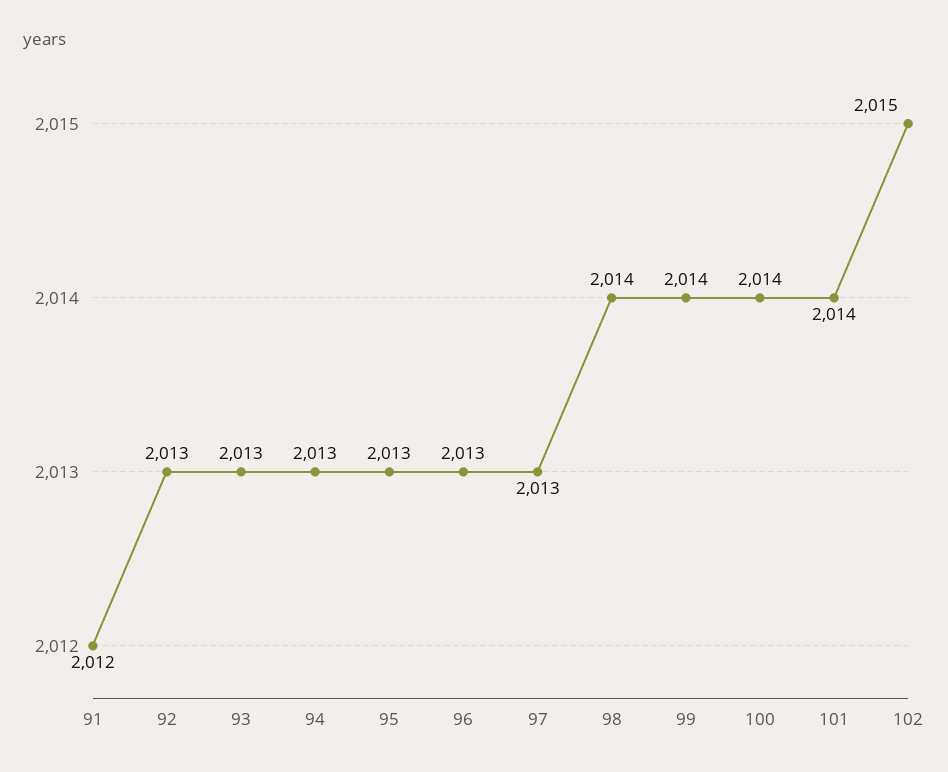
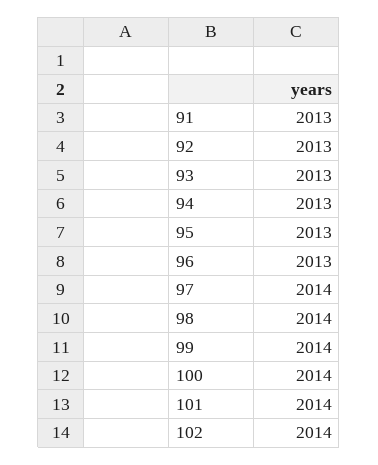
91: 2012 -> 2013
97: 2013 -> 2014
102: 2015 -> 2014

